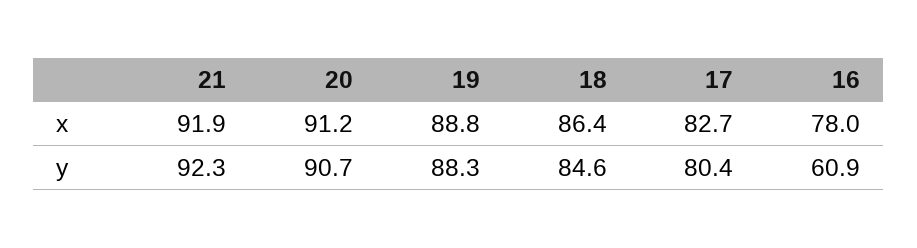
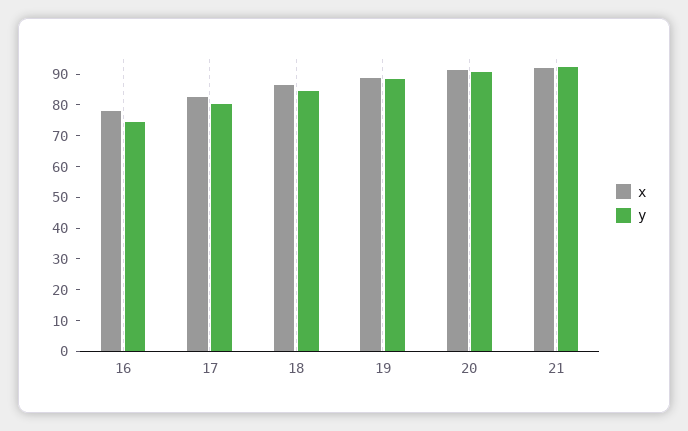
y, 16: 60.9 -> 75

